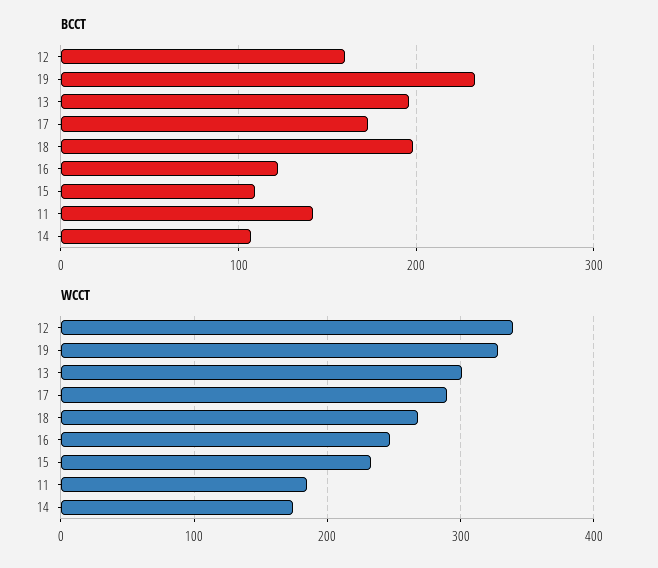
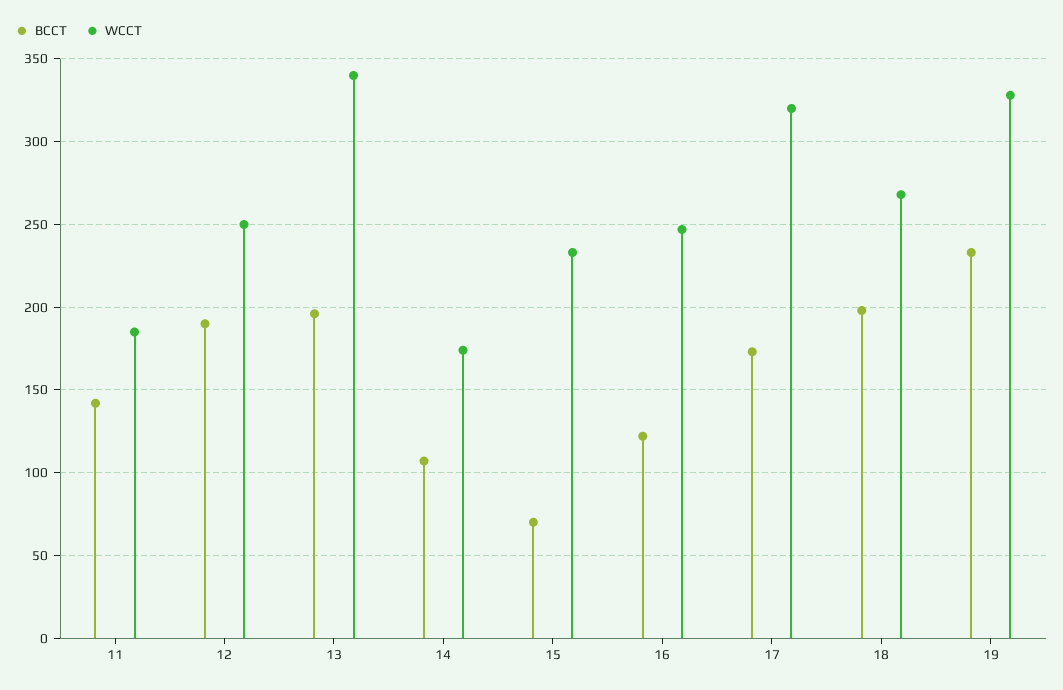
BCCT, 12: 160 -> 190
BCCT, 15: 110 -> 70
WCCT, 12: 340 -> 250
WCCT, 13: 300 -> 340
WCCT, 17: 290 -> 320

